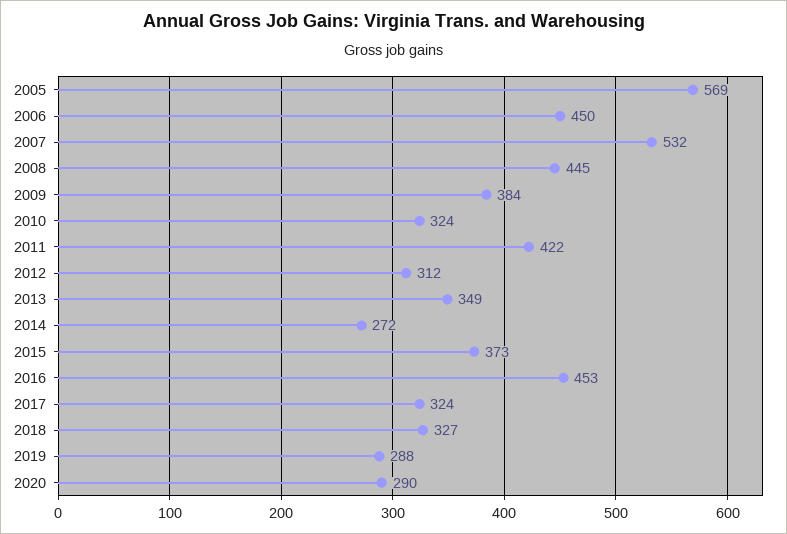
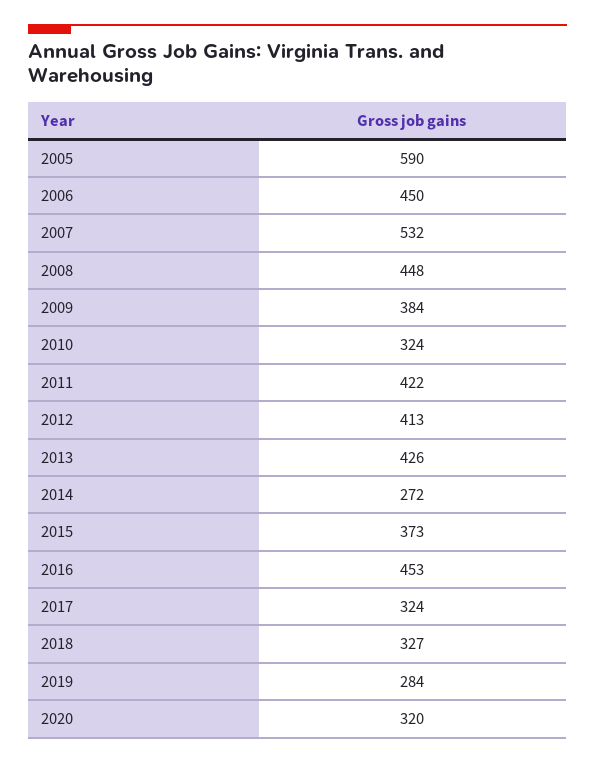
2005: 569 -> 590
2008: 445 -> 448
2012: 312 -> 413
2013: 349 -> 426
2019: 288 -> 284
2020: 290 -> 320

